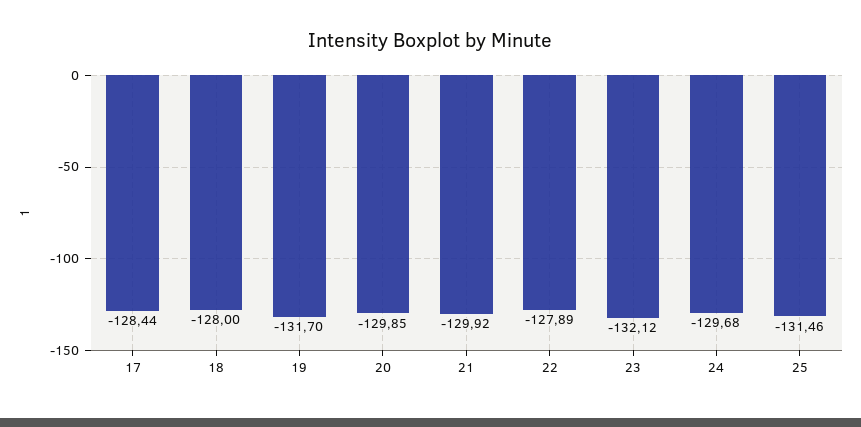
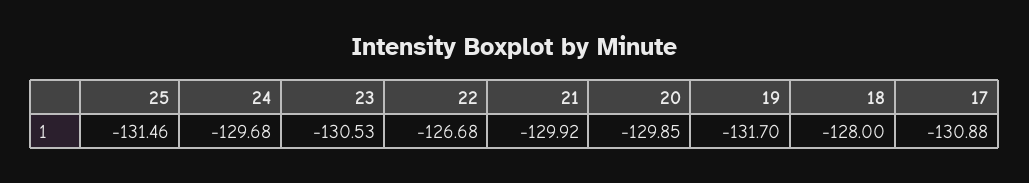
17: -128.44 -> -130.88
22: -127.89 -> -126.68
23: -132.12 -> -130.53

